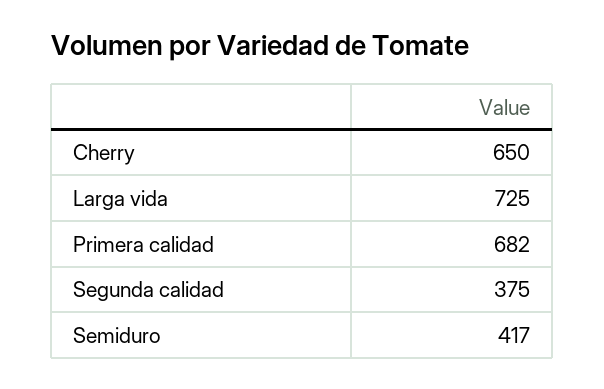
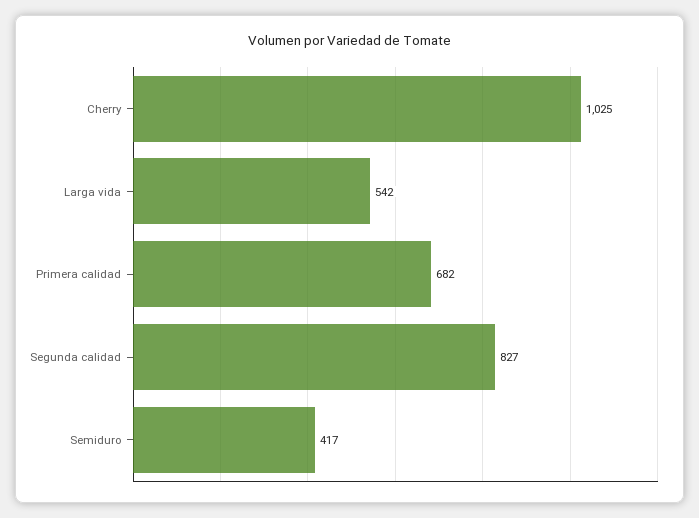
Cherry: 650 -> 1025
Larga vida: 725 -> 542
Segunda calidad: 375 -> 827

